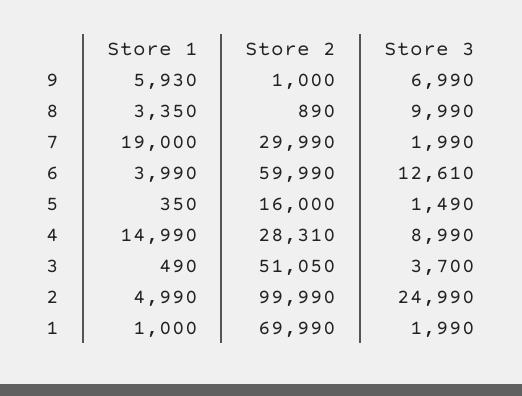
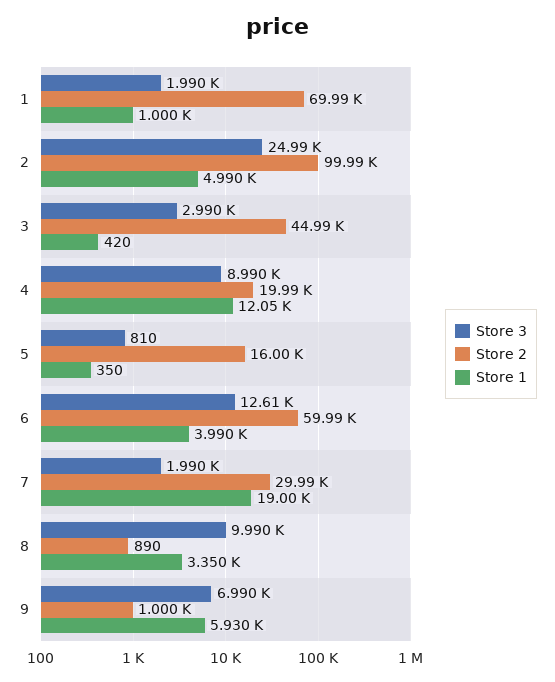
Store 3, 5: 1490 -> 810
Store 1, 4: 14990 -> 12050
Store 2, 4: 28310 -> 19990
Store 1, 3: 490 -> 420
Store 2, 3: 51050 -> 44990
Store 3, 3: 3700 -> 2990

